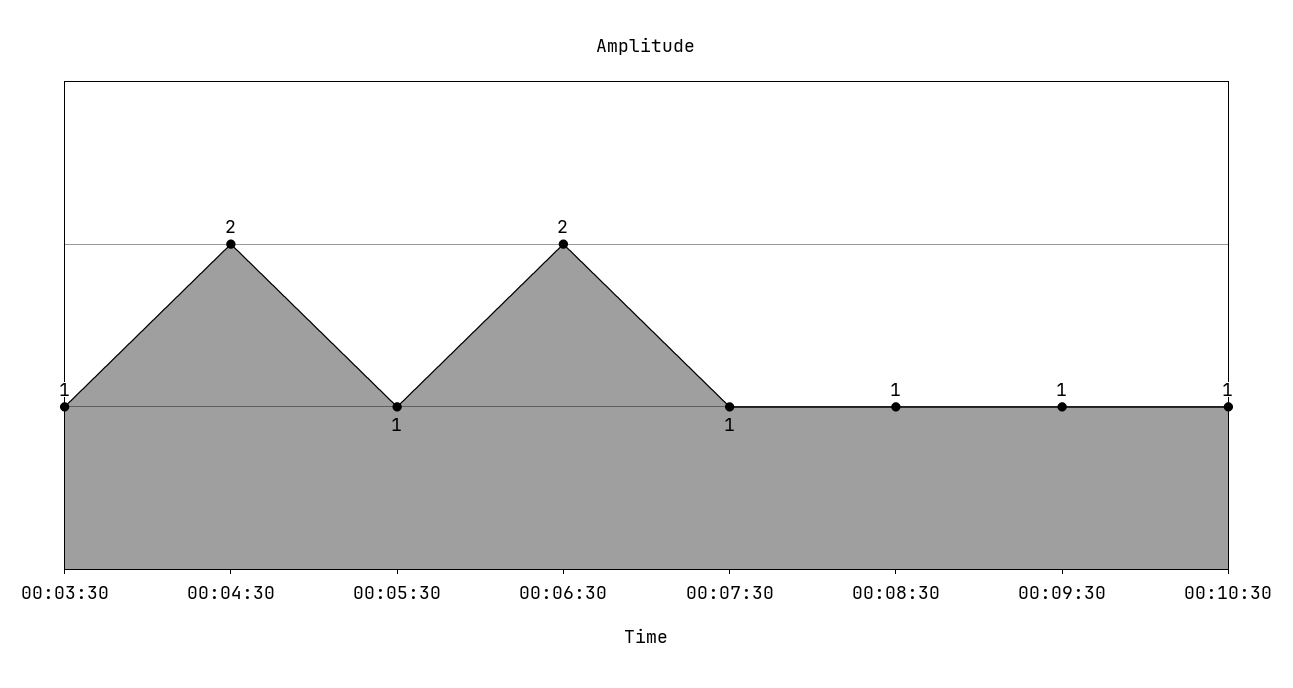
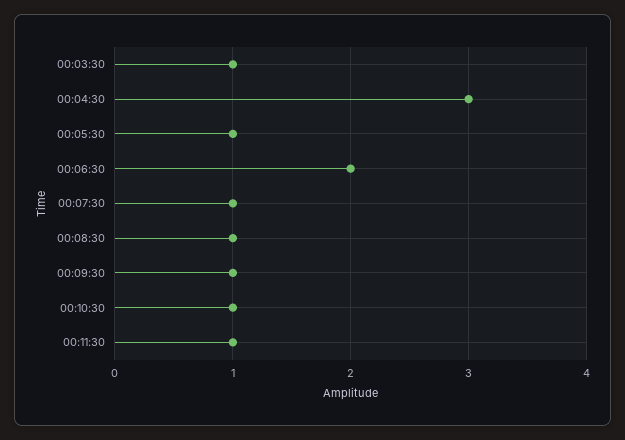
00:04:30: 2 -> 3
00:11:30: none -> 1

